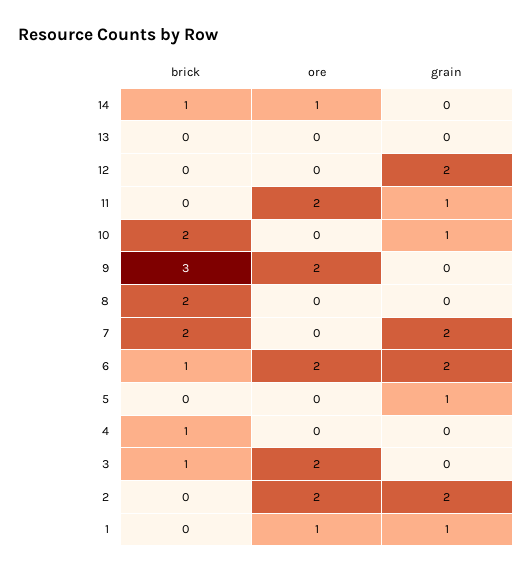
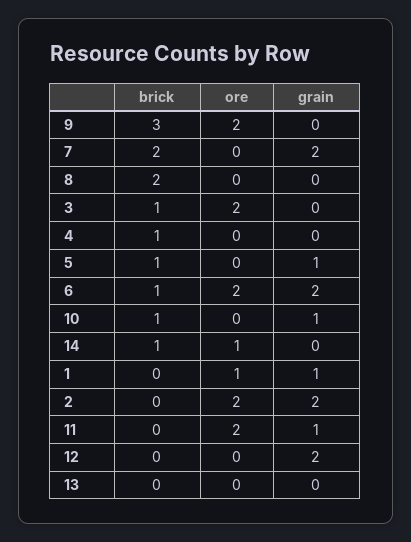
brick, 10: 2 -> 1
brick, 5: 0 -> 1

